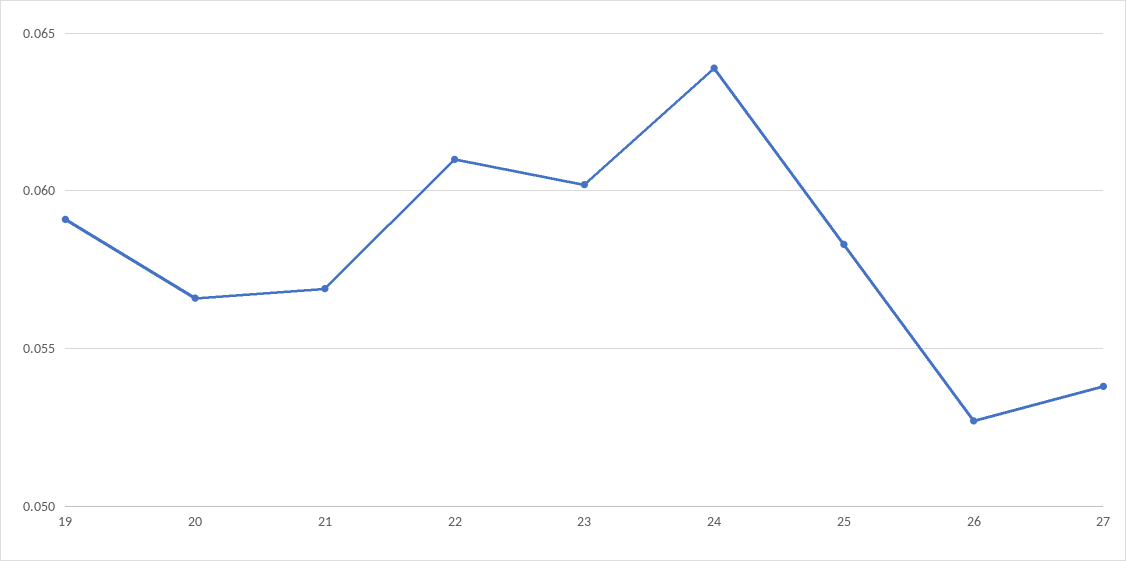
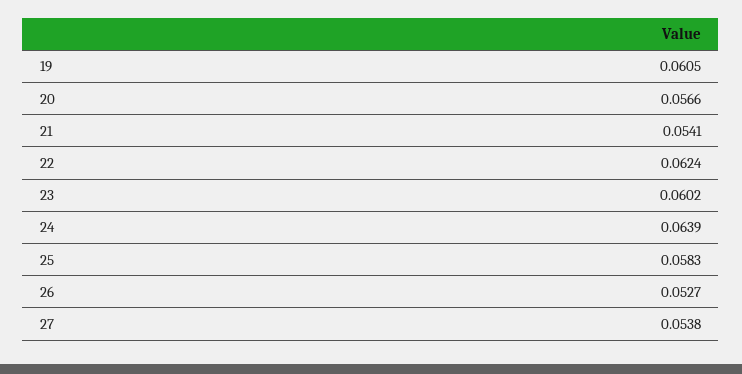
19: 0.059 -> 0.0605
21: 0.057 -> 0.0541
22: 0.061 -> 0.0624

